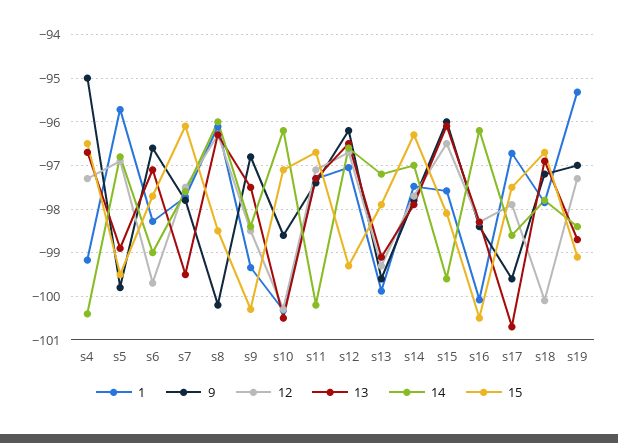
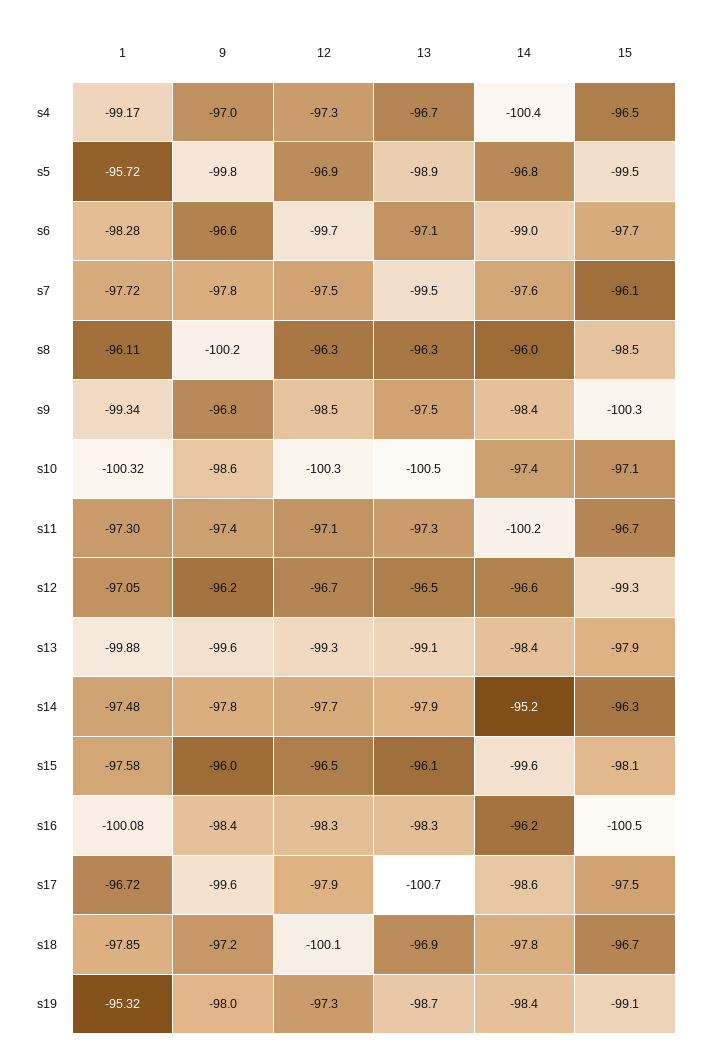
9, s4: -95 -> -97
14, s10: -96.2 -> -97.4
14, s13: -97.2 -> -98.4
14, s14: -97 -> -95.2
9, s19: -97 -> -98

